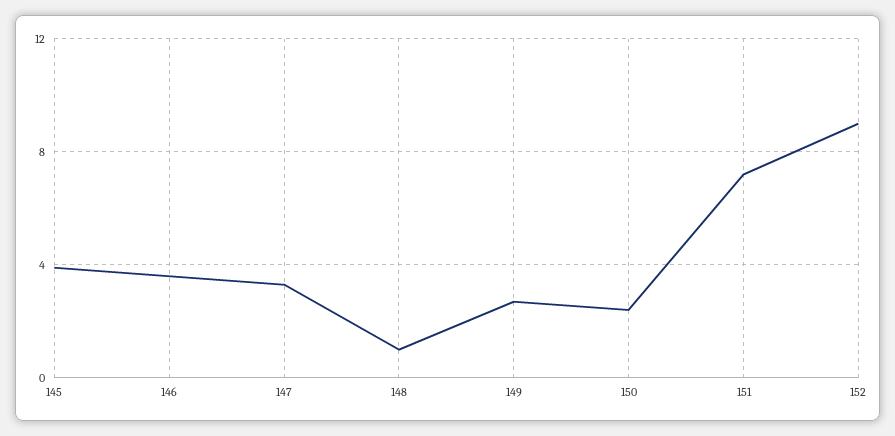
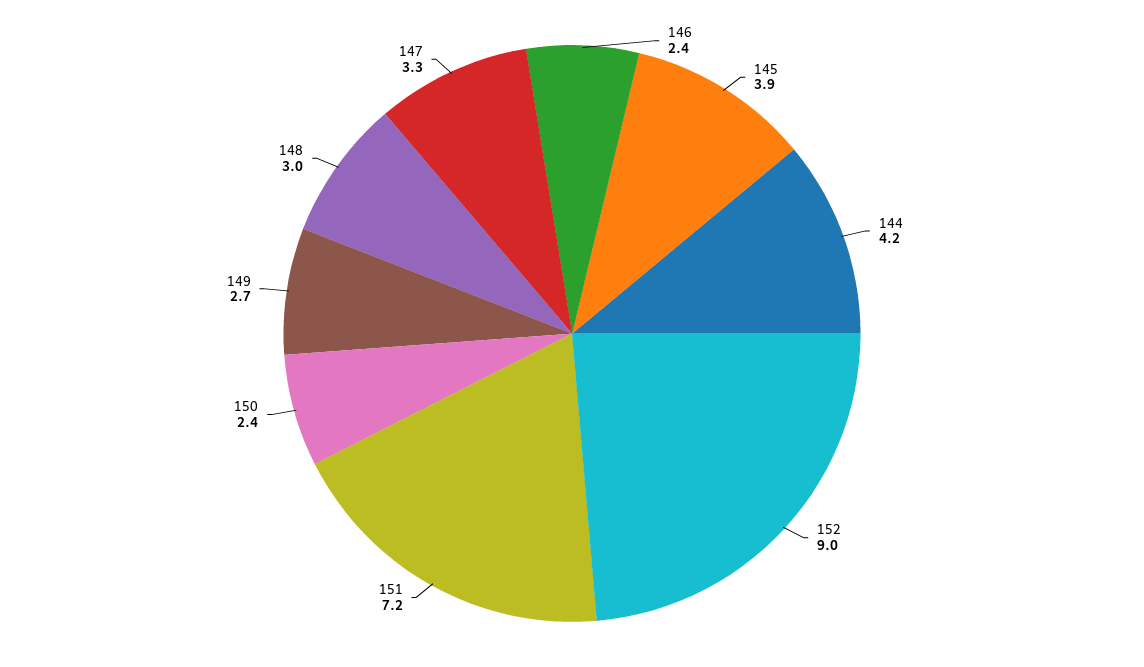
146: 3.5 -> 2.4
148: 1 -> 3
144: none -> 4.2

